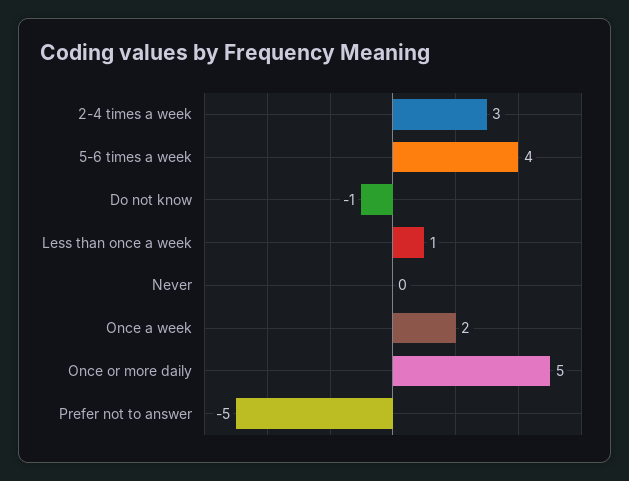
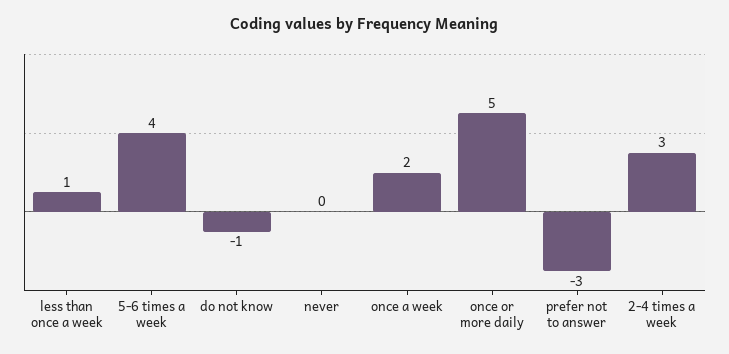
Prefer not to answer: -5 -> -3

